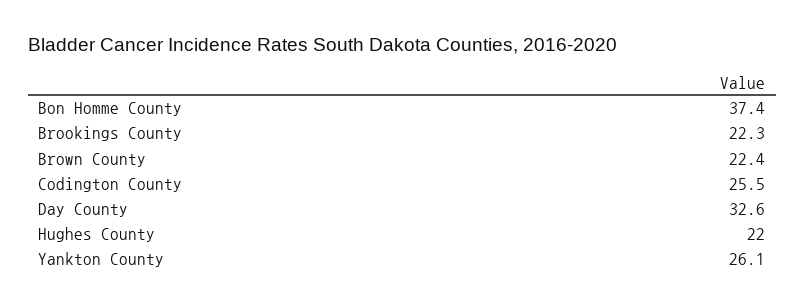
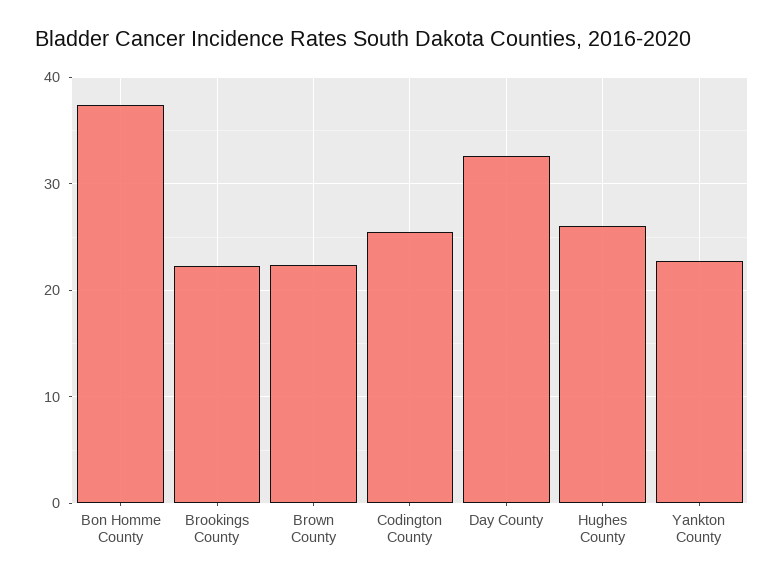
Hughes County: 22 -> 26
Yankton County: 26.1 -> 23

